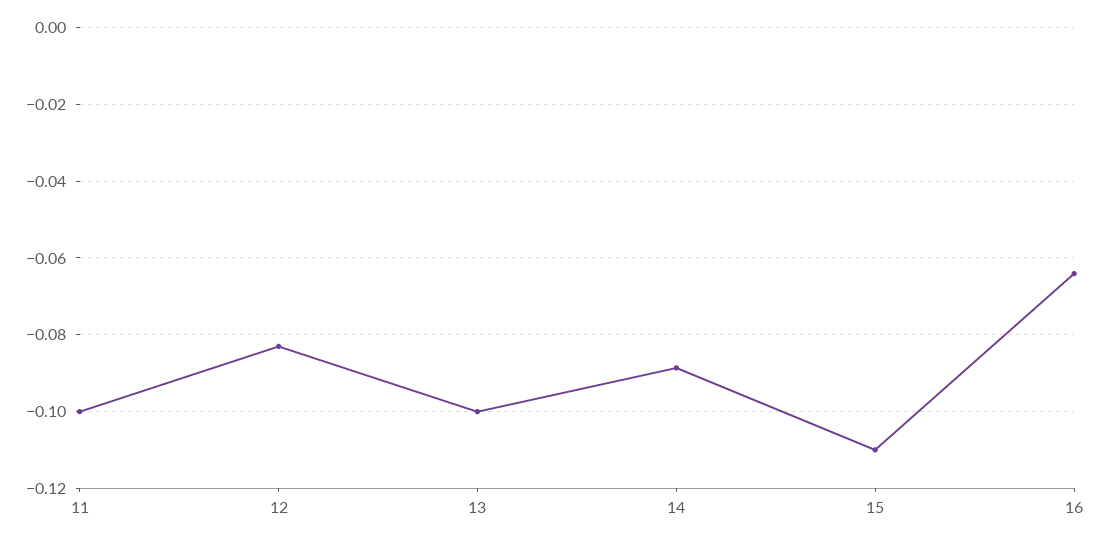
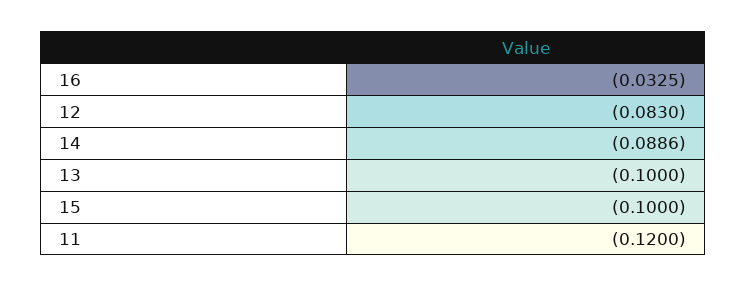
11: -0.1 -> -0.12
15: -0.11 -> -0.1
16: -0.064 -> -0.0325

